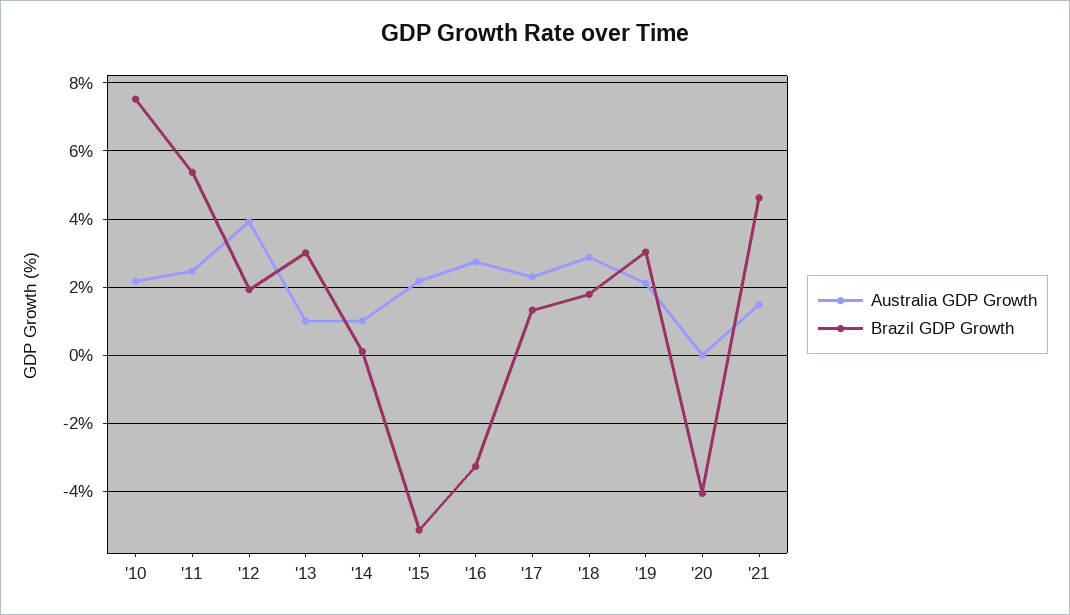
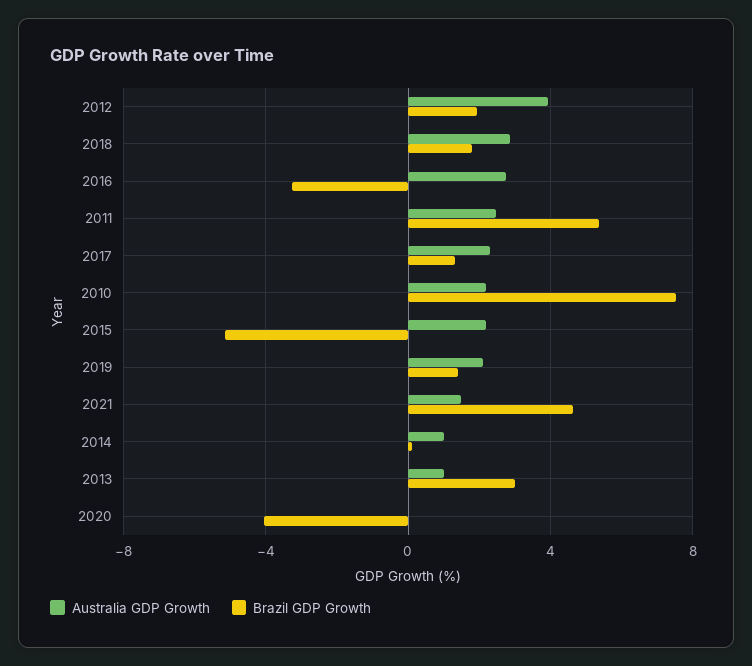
Brazil GDP Growth, '19: 3 -> 1.5

